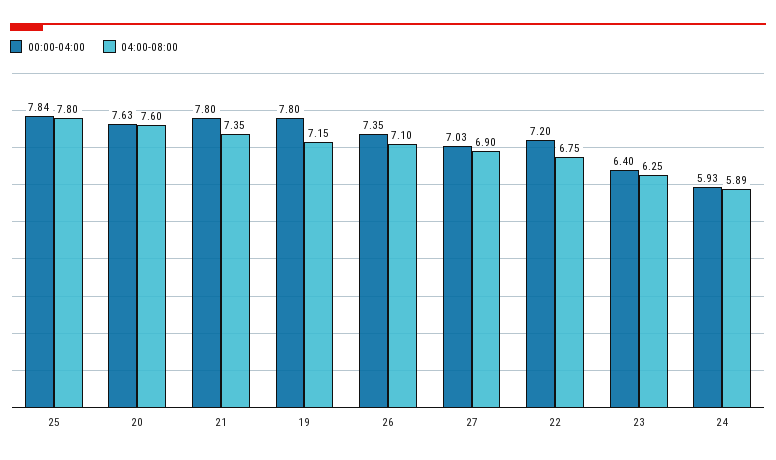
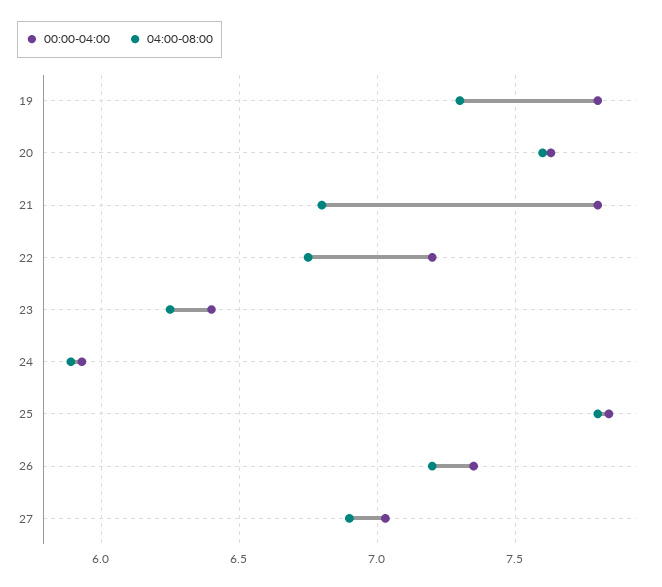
04:00-08:00, 21: 7.35 -> 6.8
04:00-08:00, 19: 7.15 -> 7.3
04:00-08:00, 26: 7.1 -> 7.2

